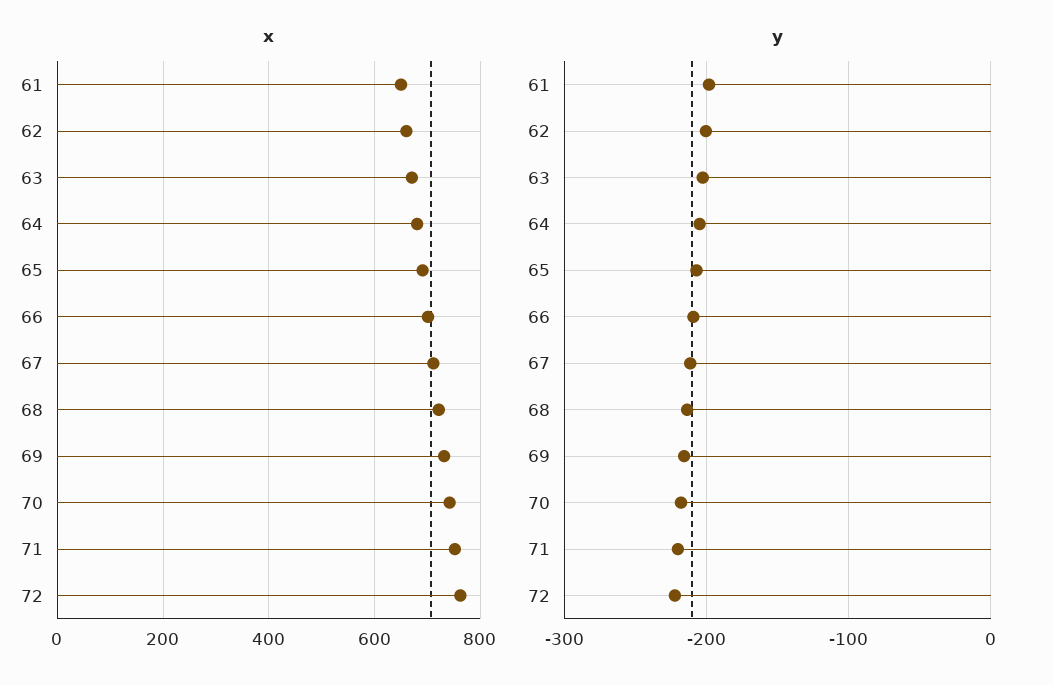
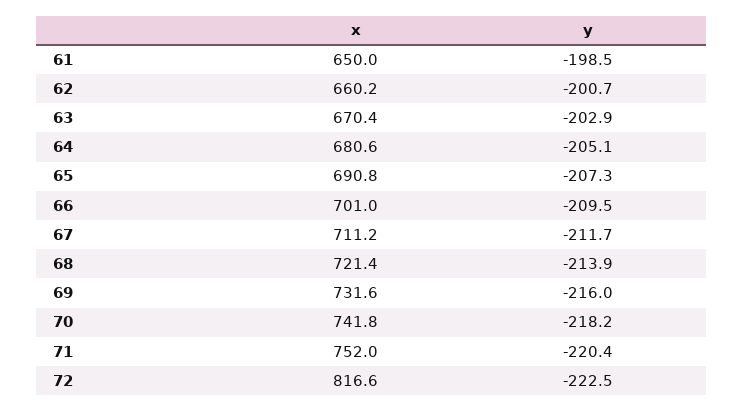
x, 72: 760 -> 816.6

